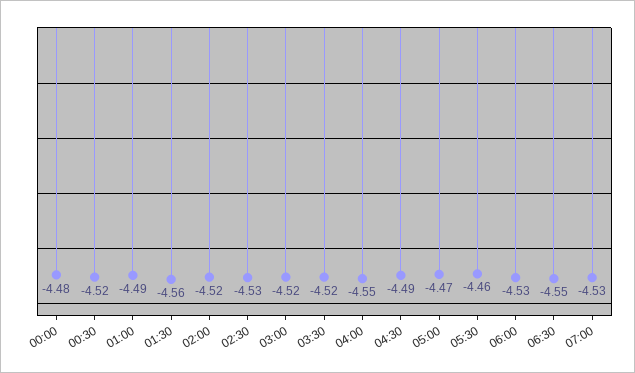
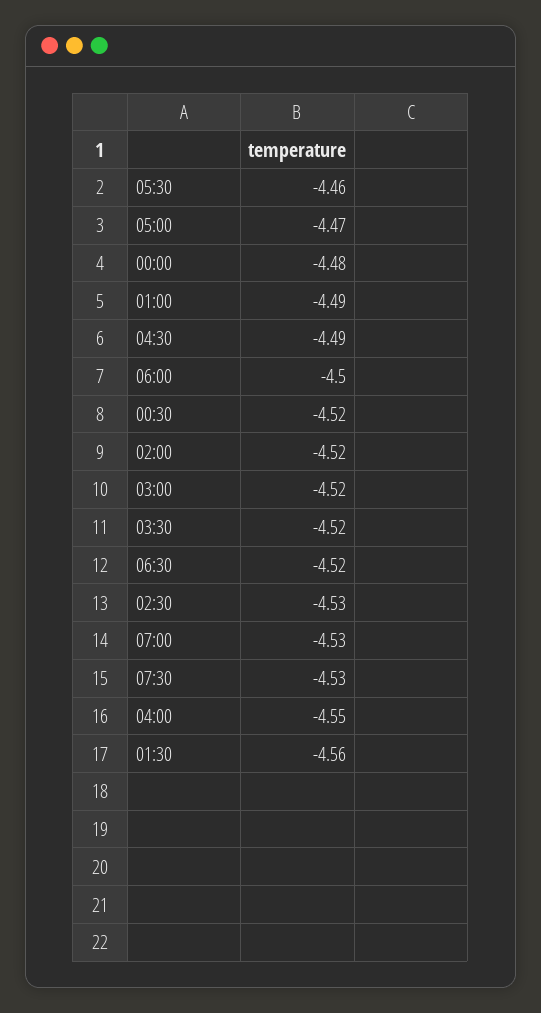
06:00: -4.53 -> -4.5
06:30: -4.55 -> -4.52
07:30: none -> -4.53

